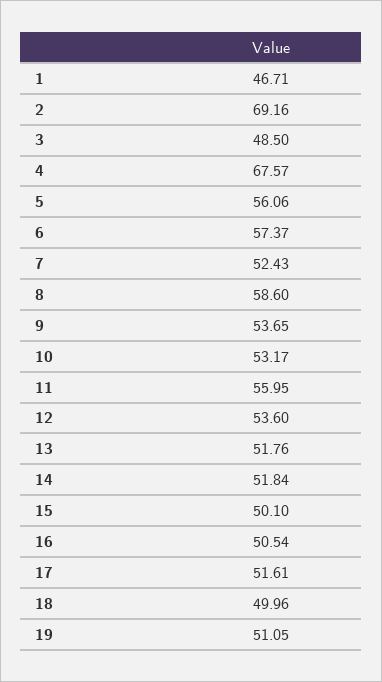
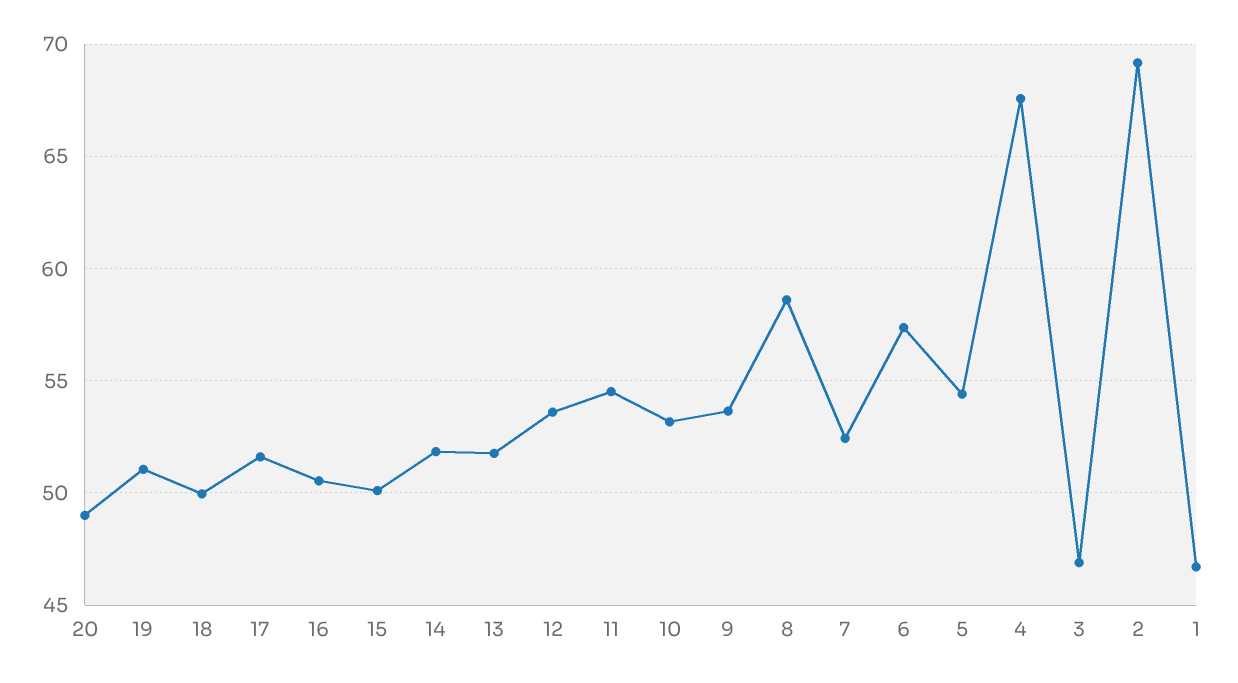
3: 48.5 -> 47
5: 56.06 -> 54.5
11: 55.95 -> 54.5
20: none -> 49

